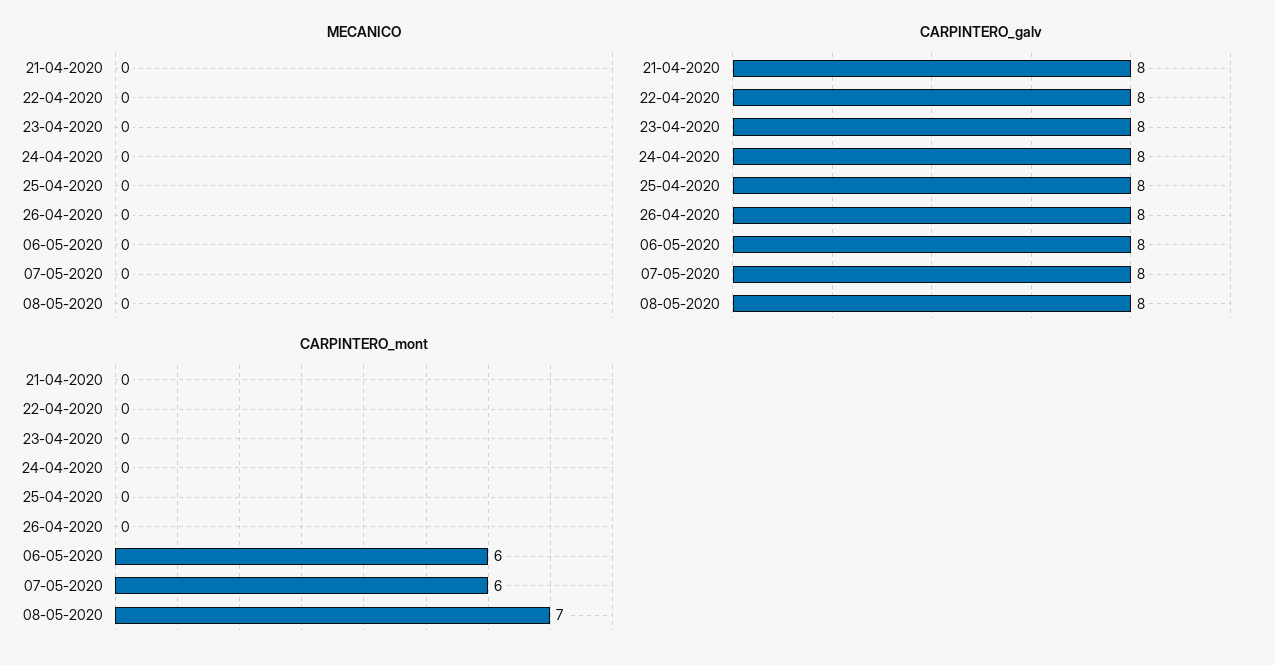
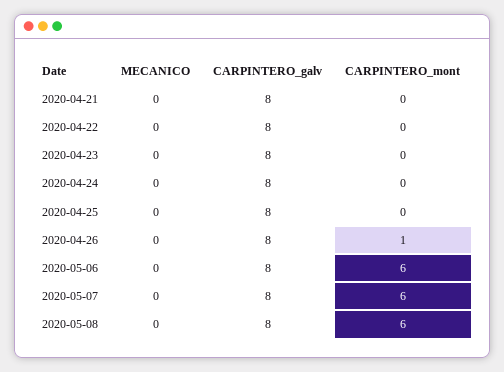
CARPINTERO_mont, 26-04-2020: 0 -> 1
CARPINTERO_mont, 08-05-2020: 7 -> 6

